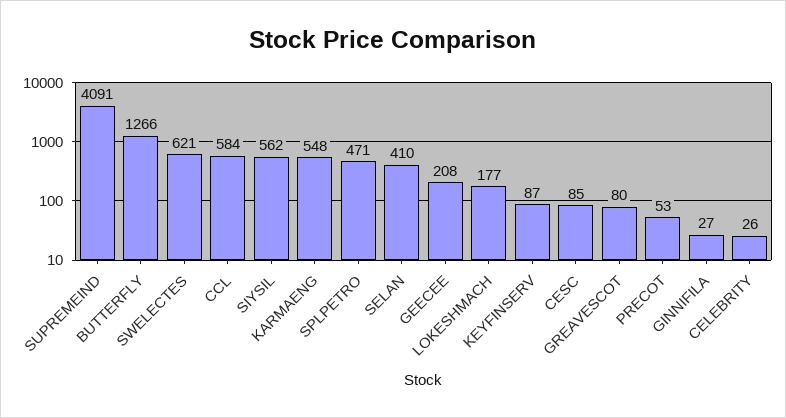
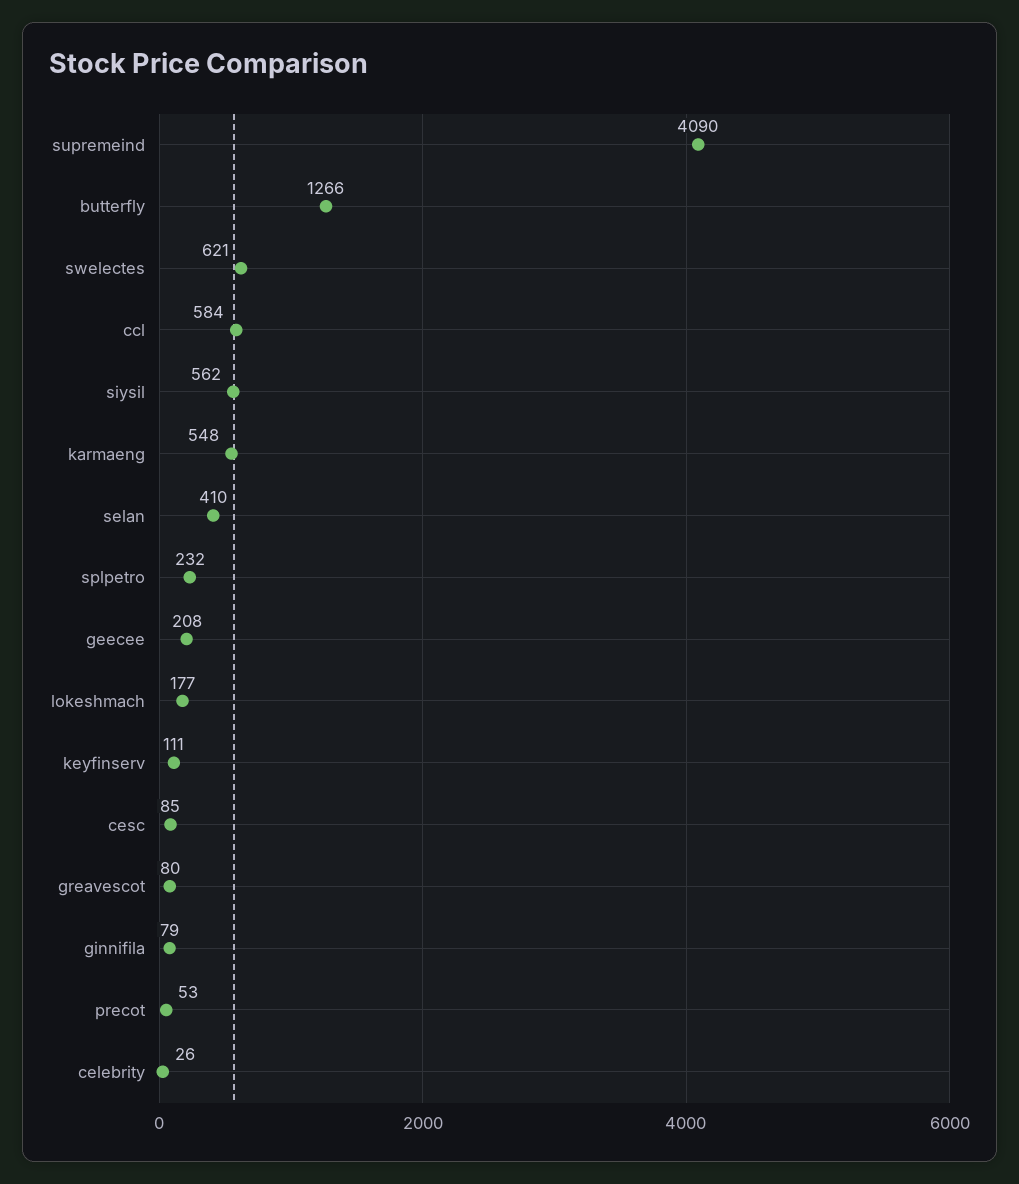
SUPREMEIND: 4091 -> 4090
SPLPETRO: 471 -> 232
KEYFINSERV: 87 -> 111
GINNIFILA: 27 -> 79

